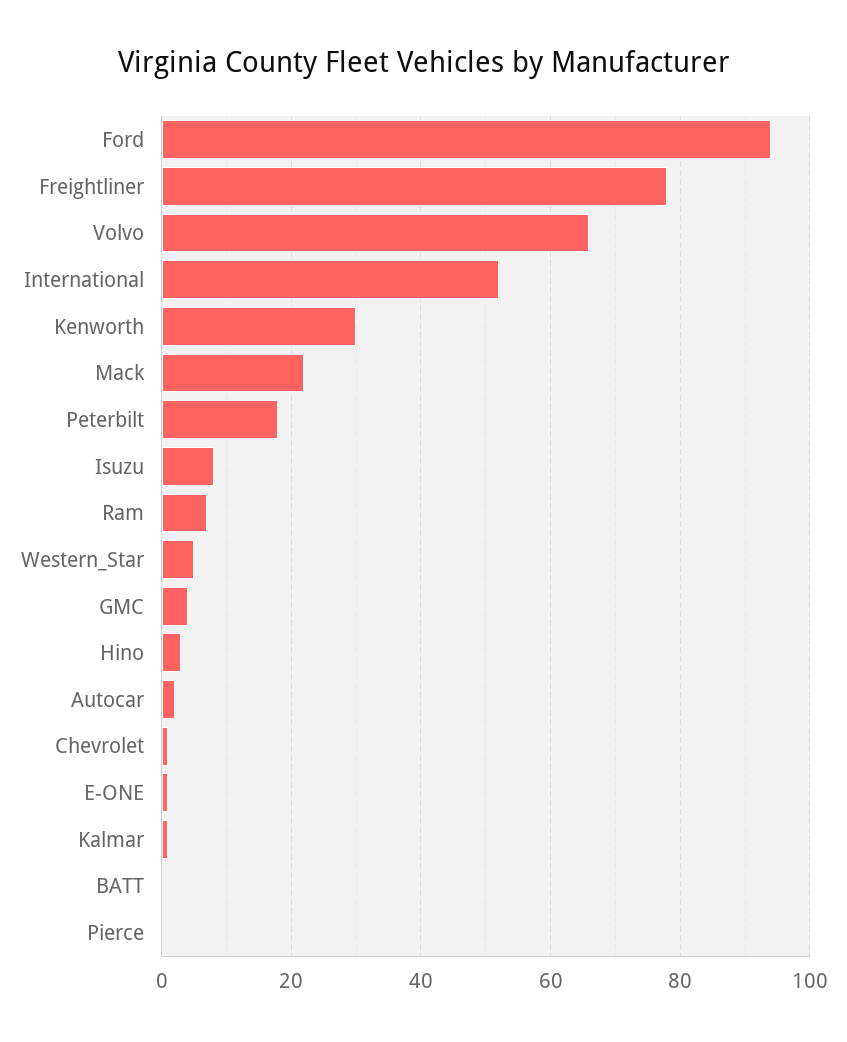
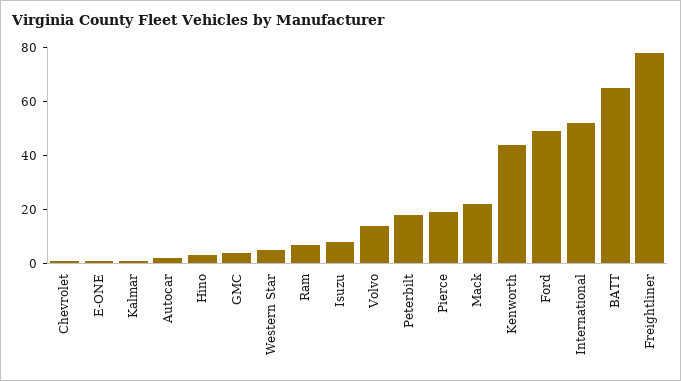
Ford: 95 -> 50
Volvo: 65 -> 15
Kenworth: 30 -> 45
BATT: 0 -> 65
Pierce: 0 -> 20

